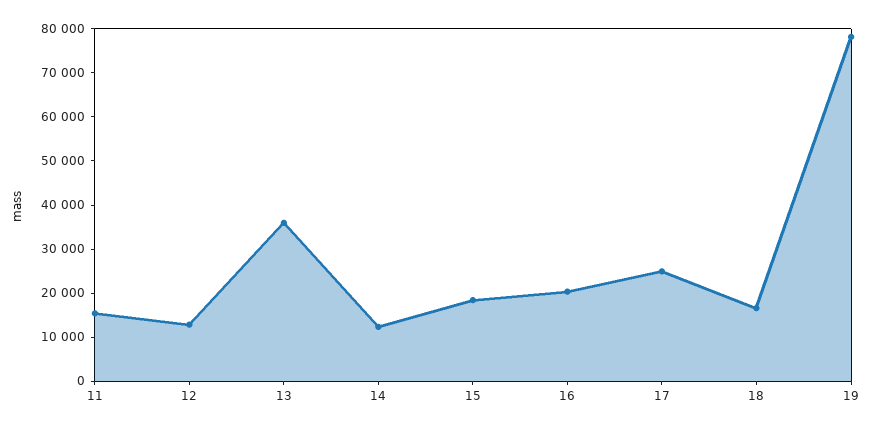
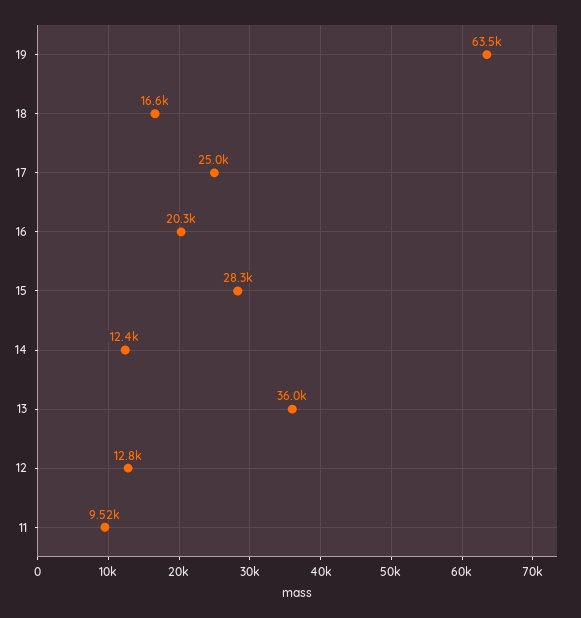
11: 16000 -> 9520
15: 18000 -> 28300
19: 78000 -> 63500

